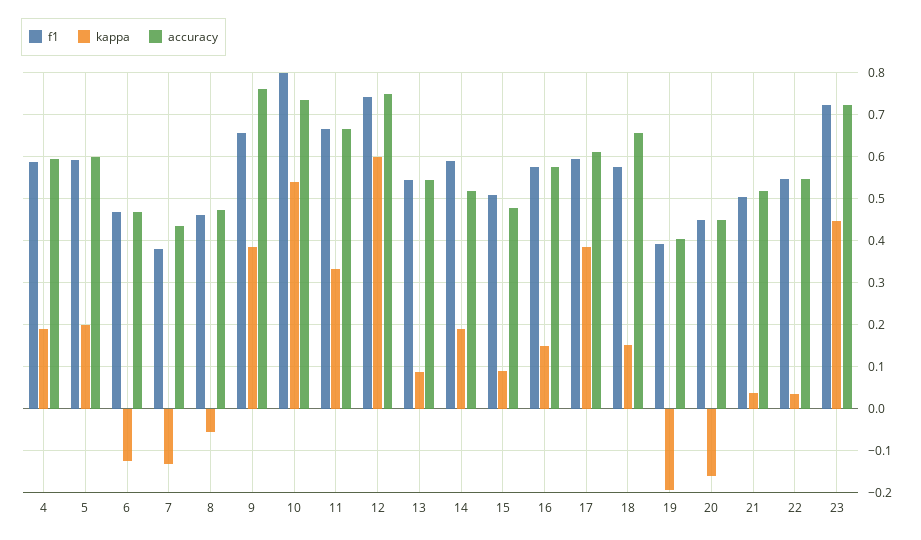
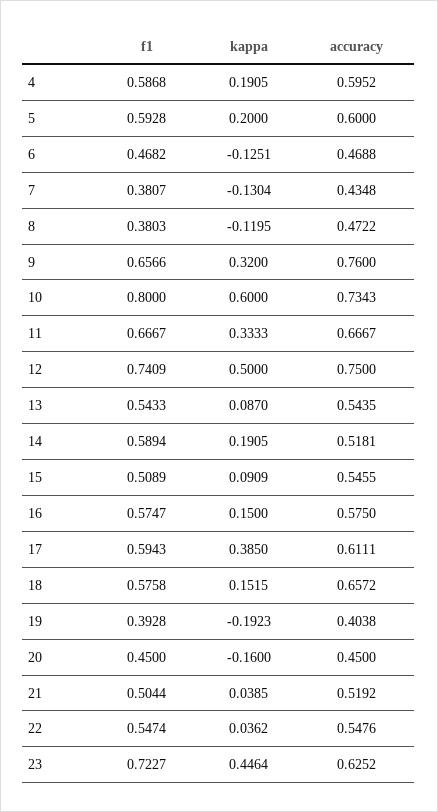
f1, 8: 0.46 -> 0.3803
kappa, 8: -0.06 -> -0.1195
kappa, 9: 0.38 -> 0.32
kappa, 10: 0.54 -> 0.6
kappa, 12: 0.6 -> 0.5
accuracy, 15: 0.48 -> 0.5455
accuracy, 23: 0.72 -> 0.6252

